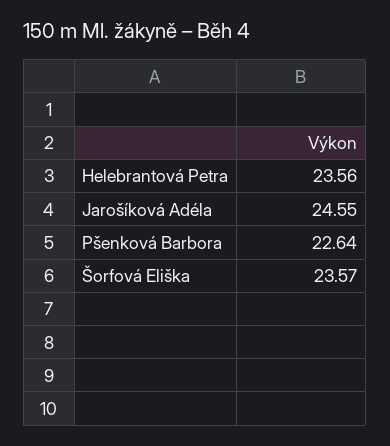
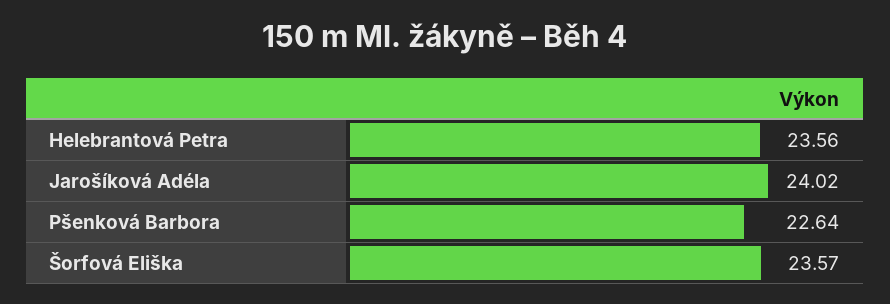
Jarošíková Adéla: 24.55 -> 24.02

